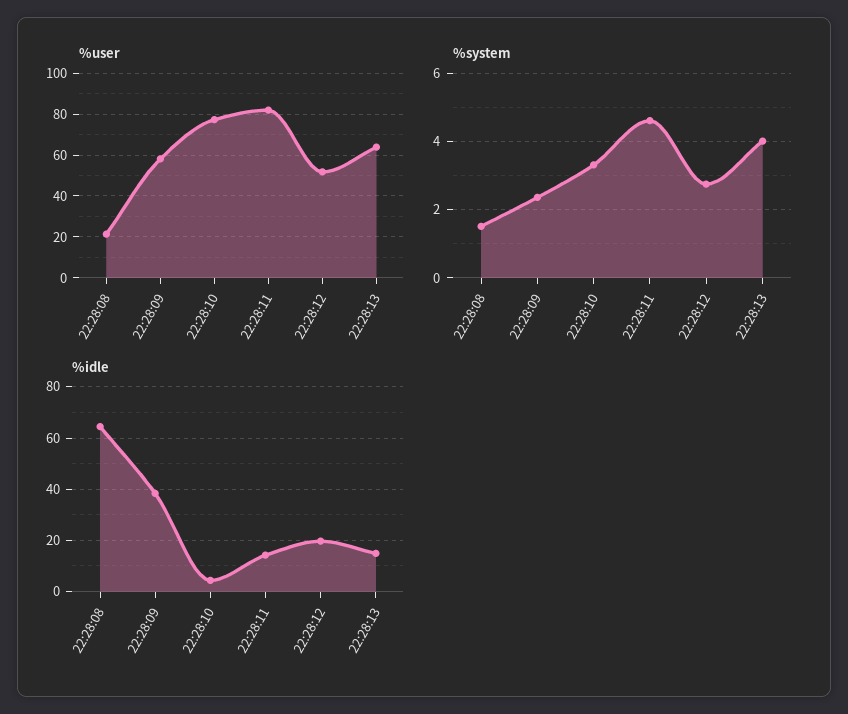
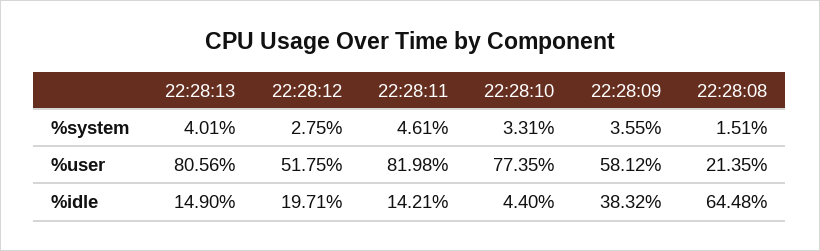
%user, 22:28:13: 65 -> 80.56
%system, 22:28:09: 2.4 -> 3.55

